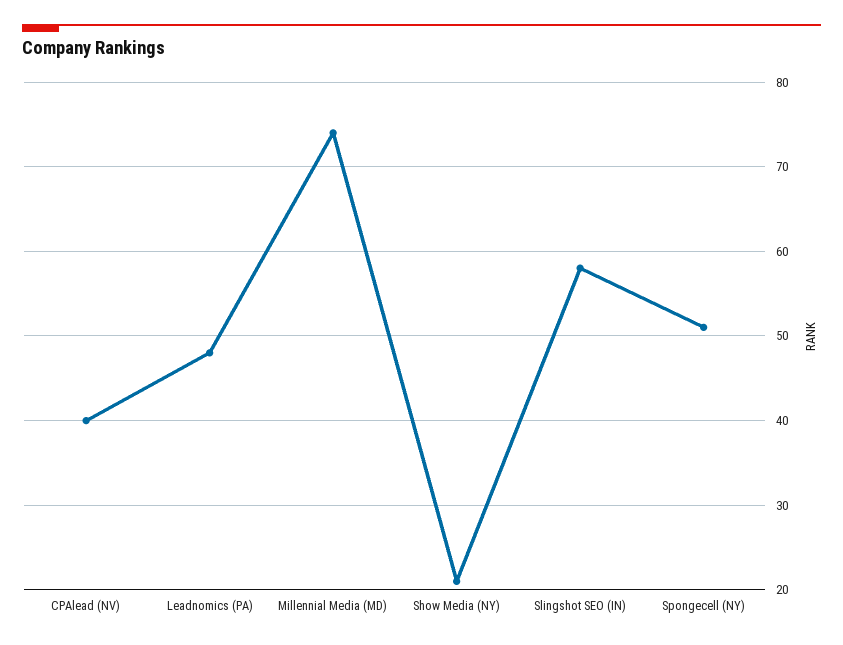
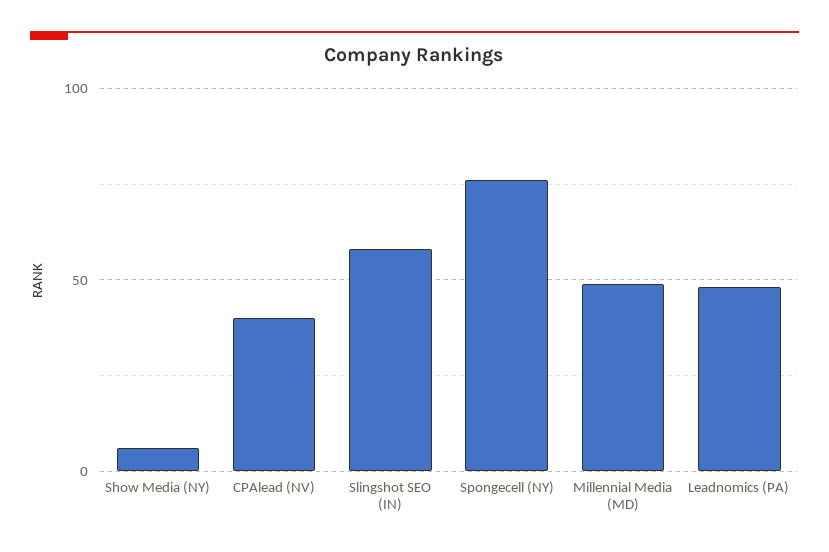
Millennial Media (MD): 74 -> 50
Show Media (NY): 21 -> 5
Spongecell (NY): 51 -> 75

